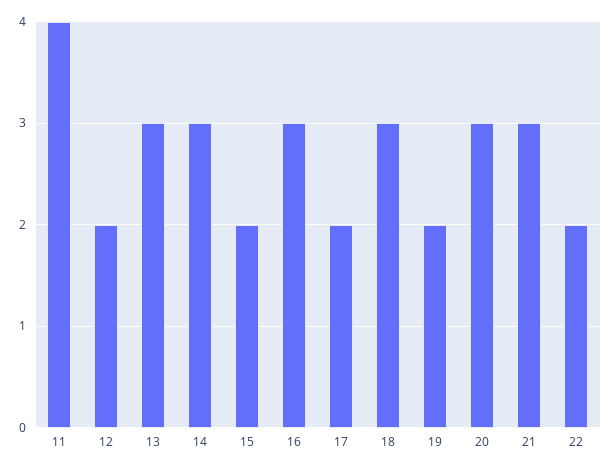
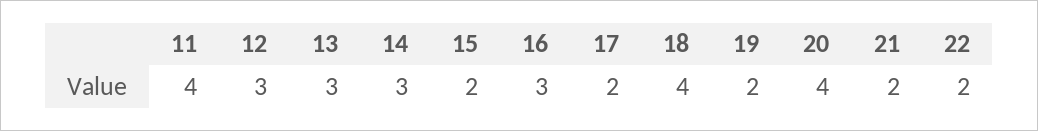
12: 2 -> 3
18: 3 -> 4
20: 3 -> 4
21: 3 -> 2

